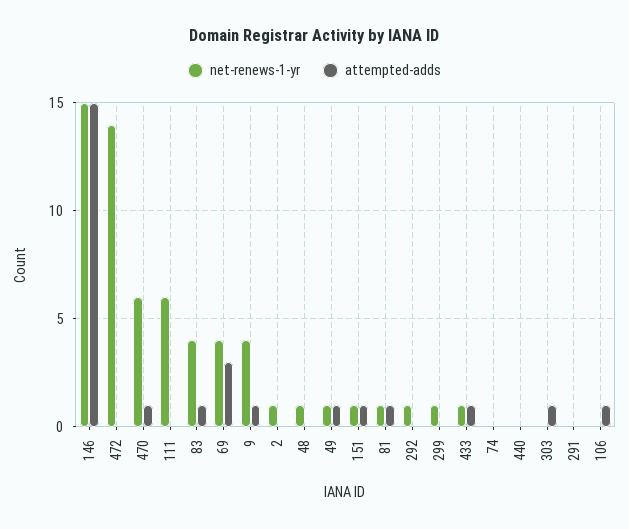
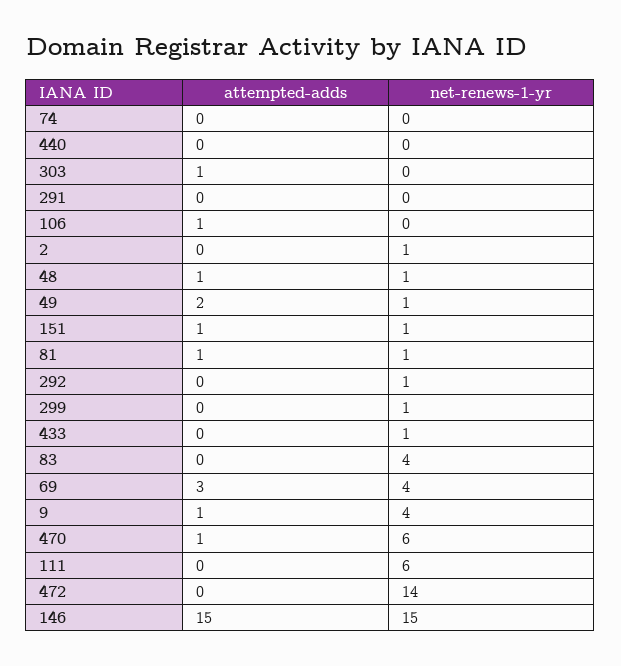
attempted-adds, 83: 1 -> 0
attempted-adds, 48: 0 -> 1
attempted-adds, 49: 1 -> 2
attempted-adds, 433: 1 -> 0

